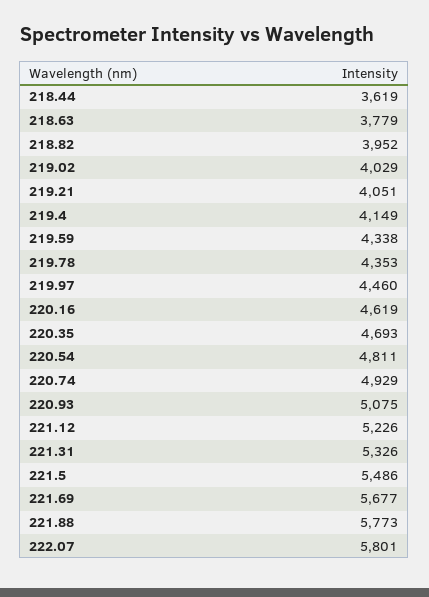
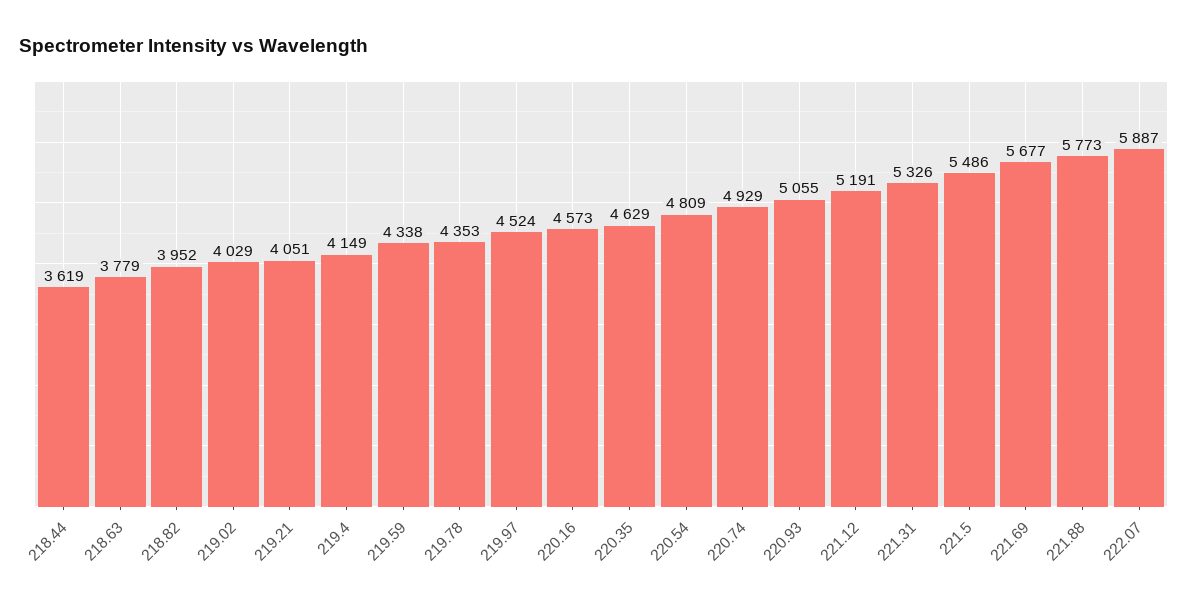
219.97: 4460 -> 4524
220.16: 4619 -> 4573
220.35: 4693 -> 4629
220.54: 4811 -> 4809
220.93: 5075 -> 5055
221.12: 5226 -> 5191
222.07: 5801 -> 5887

